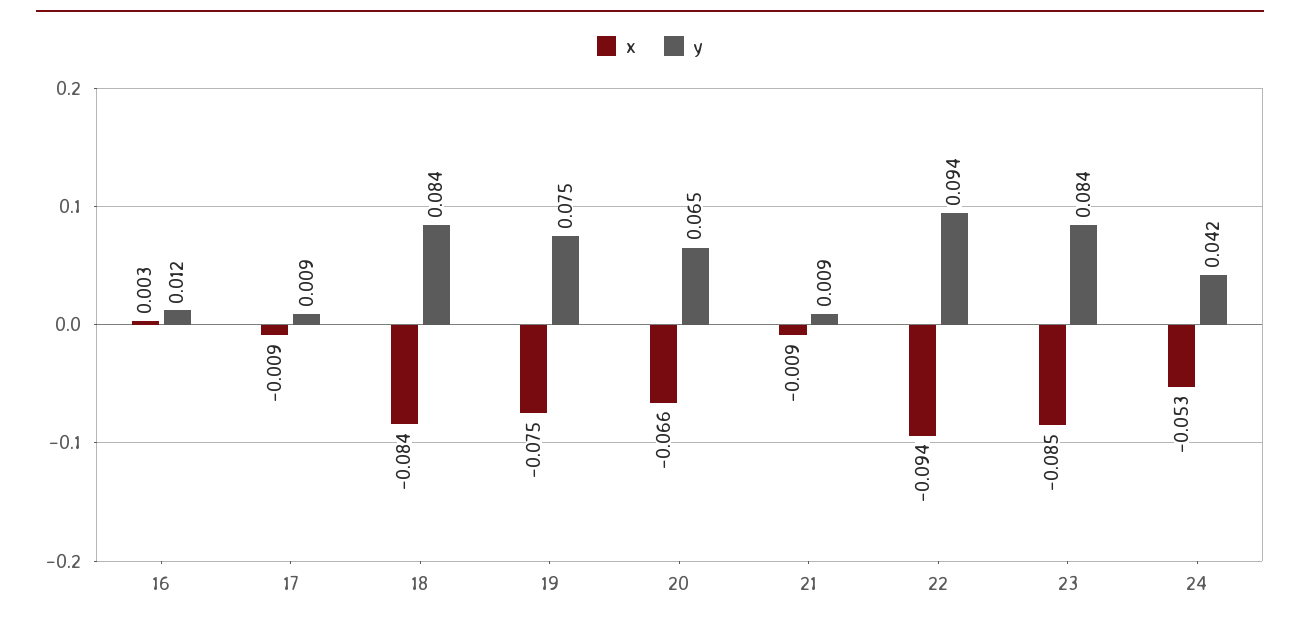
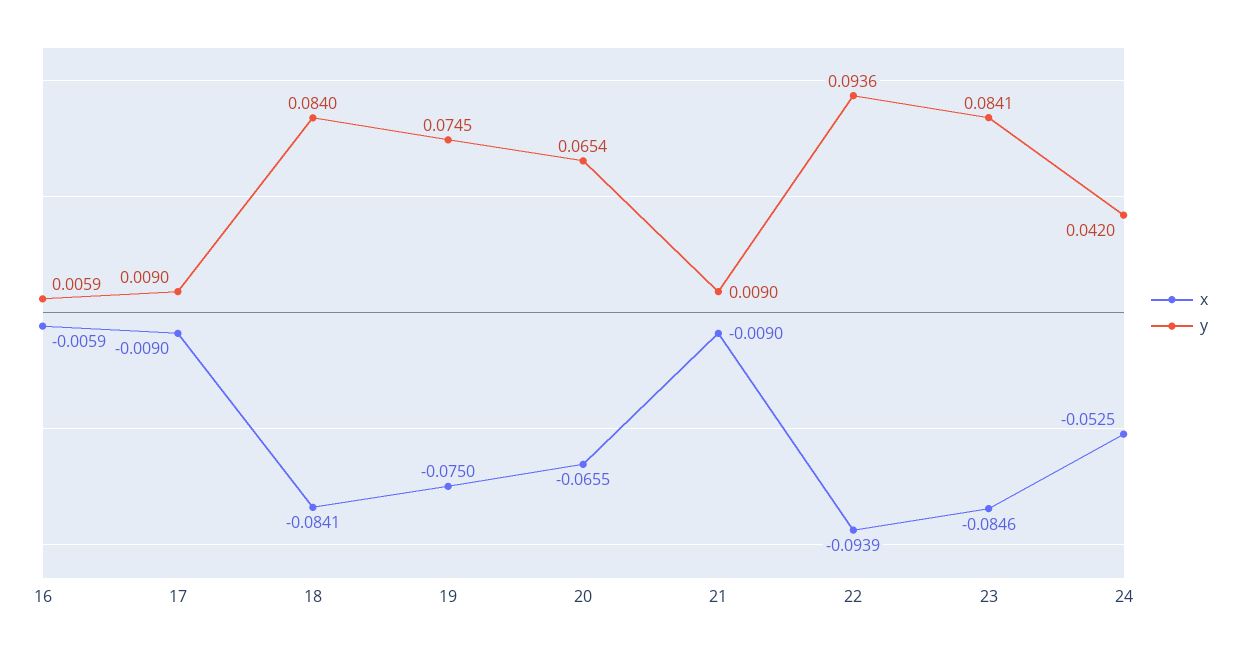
x, 16: 0.003 -> -0.0059
y, 16: 0.012 -> 0.0059

